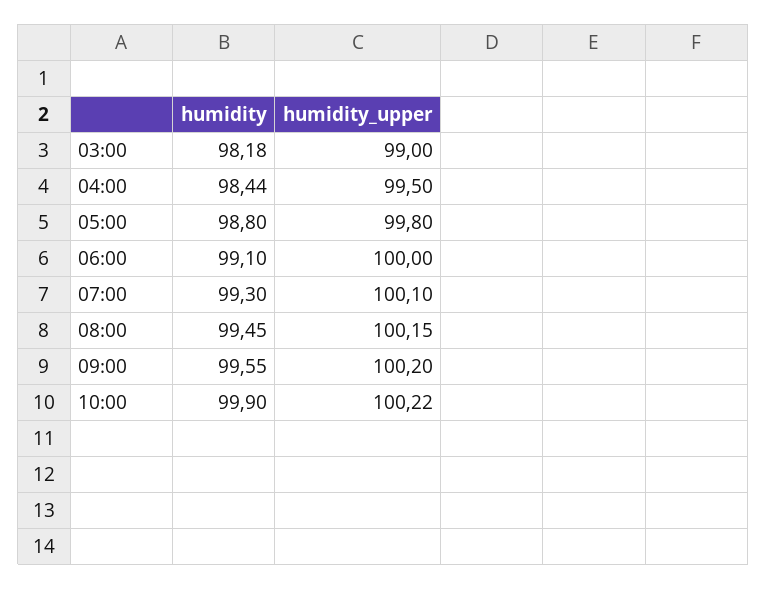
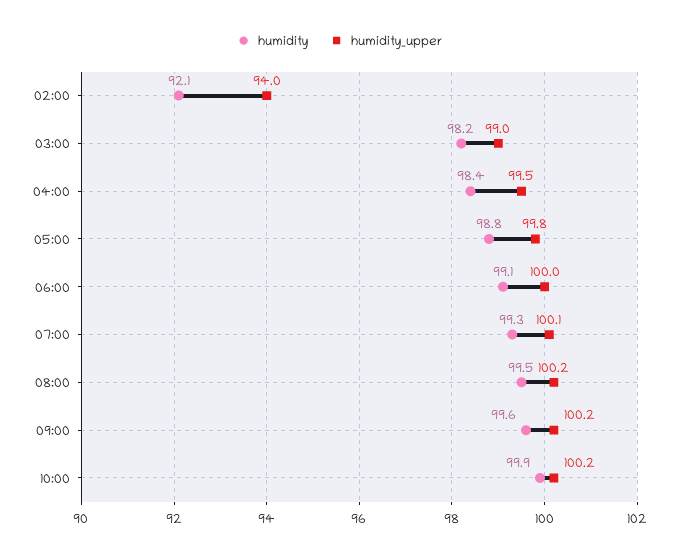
humidity, 02:00: none -> 92.1
humidity_upper, 02:00: none -> 94

